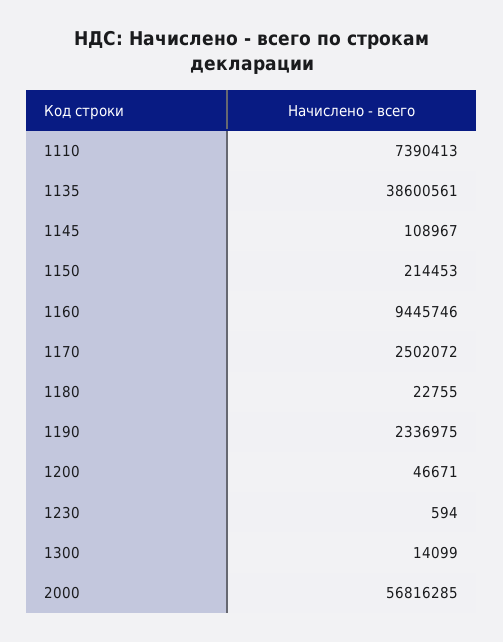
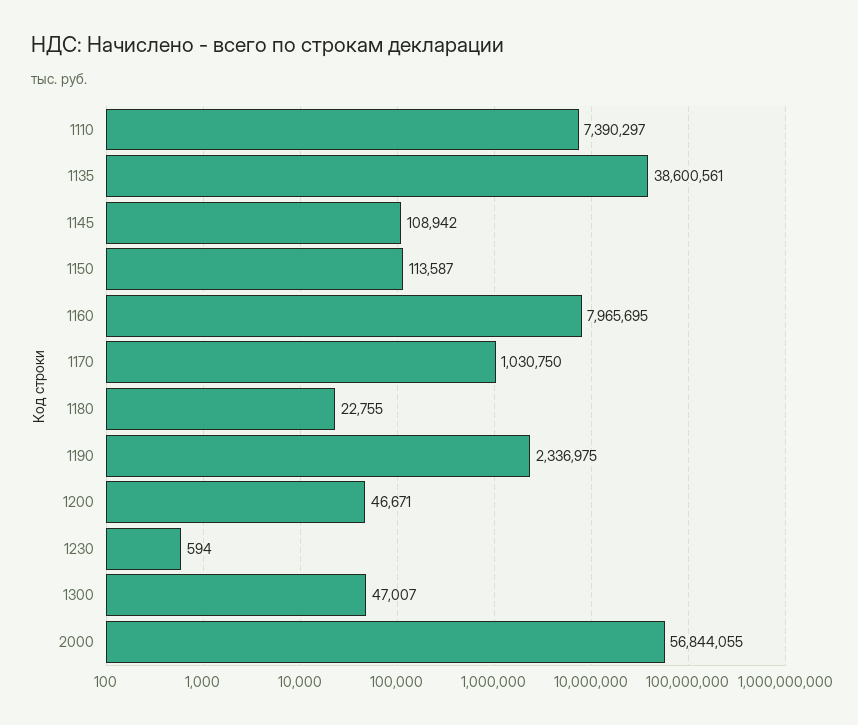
1110: 7390413 -> 7390297
1145: 108967 -> 108942
1150: 214453 -> 113587
1160: 9445746 -> 7965695
1170: 2502072 -> 1030750
1300: 14099 -> 47007
2000: 56816285 -> 56844055

